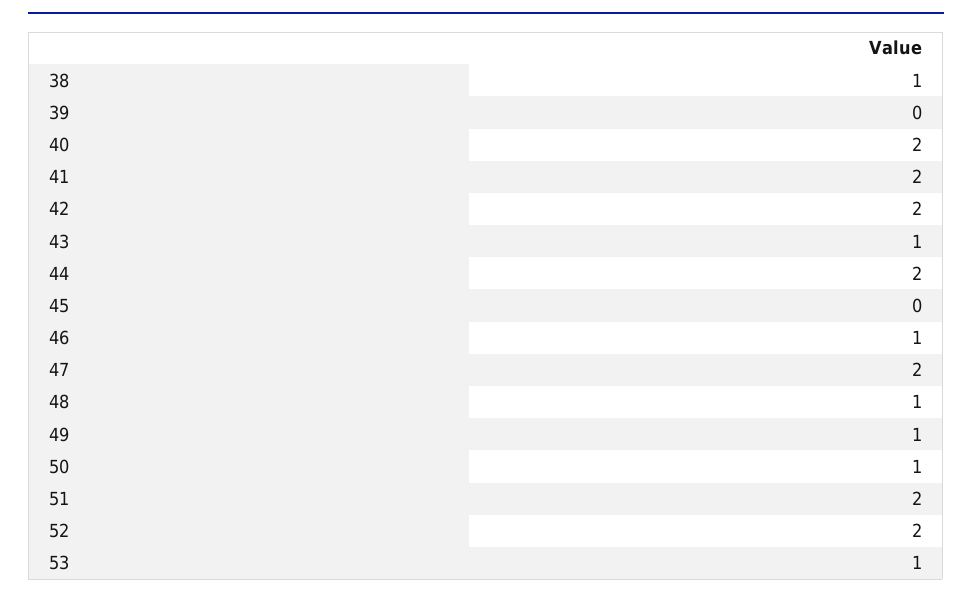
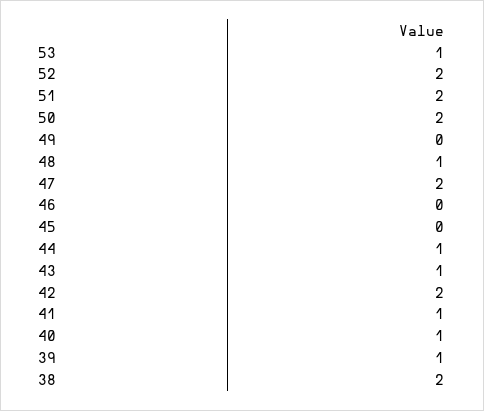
38: 1 -> 2
39: 0 -> 1
40: 2 -> 1
41: 2 -> 1
44: 2 -> 1
46: 1 -> 0
49: 1 -> 0
50: 1 -> 2

